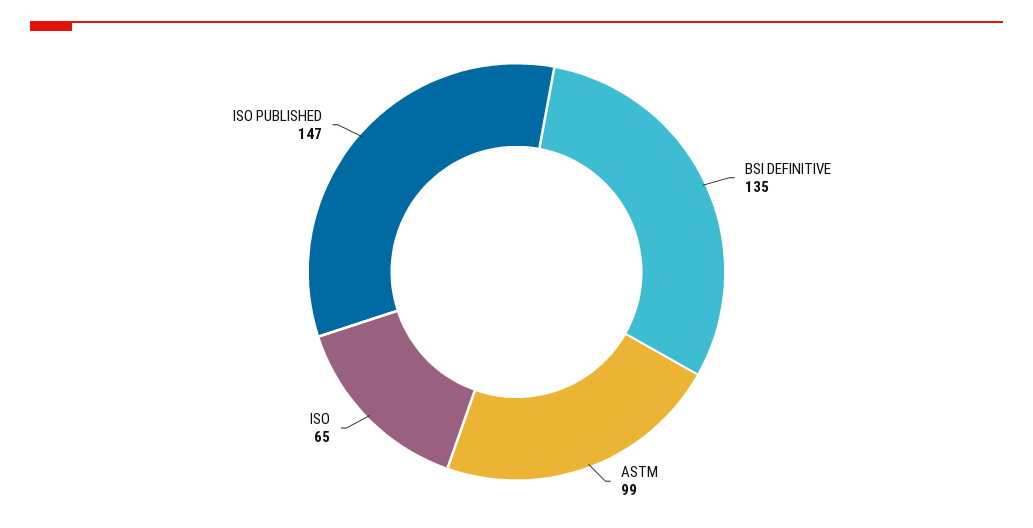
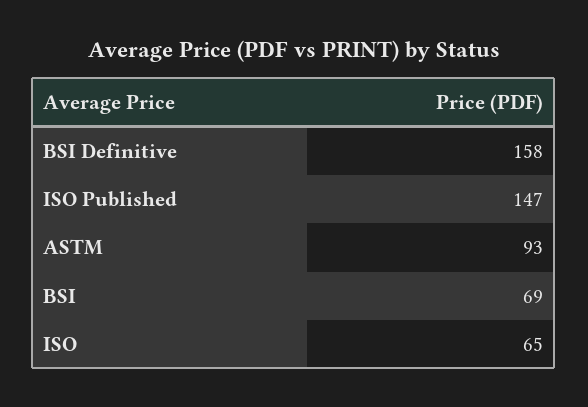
BSI DEFINITIVE: 135 -> 158
ASTM: 99 -> 93
BSI: none -> 69

